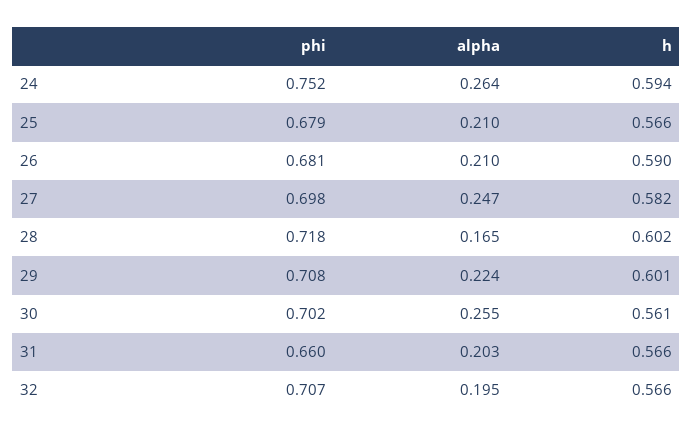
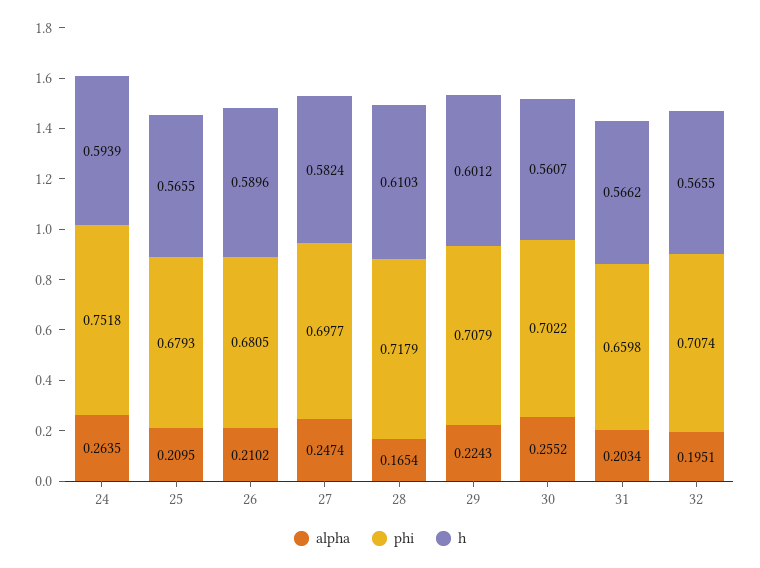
h, 28: 0.602 -> 0.6103

